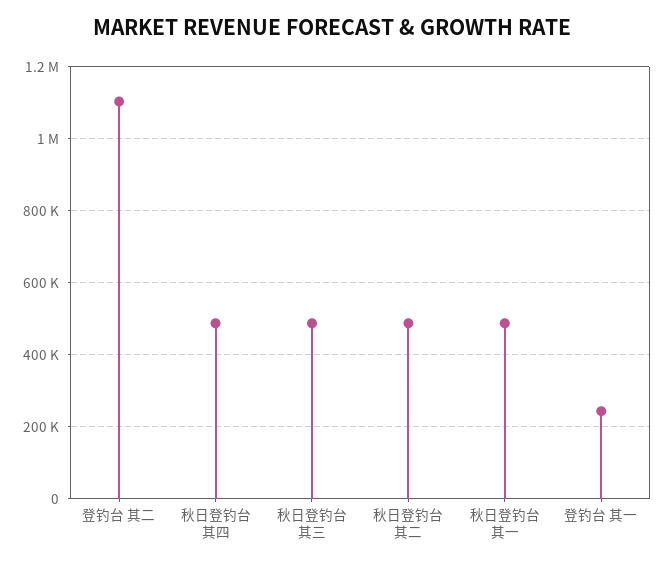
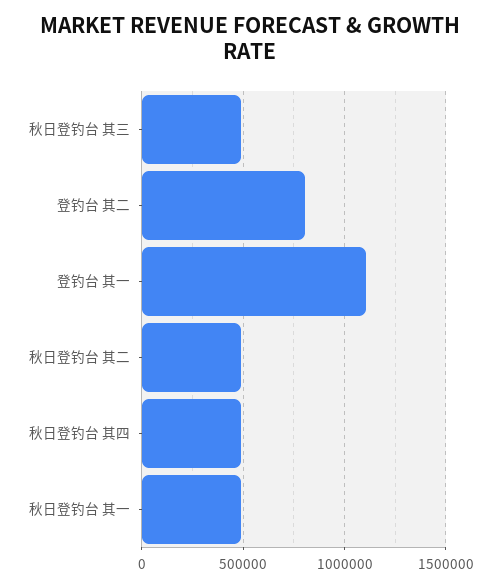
登钓台 其二: 1100000 -> 800000
登钓台 其一: 240000 -> 1100000

